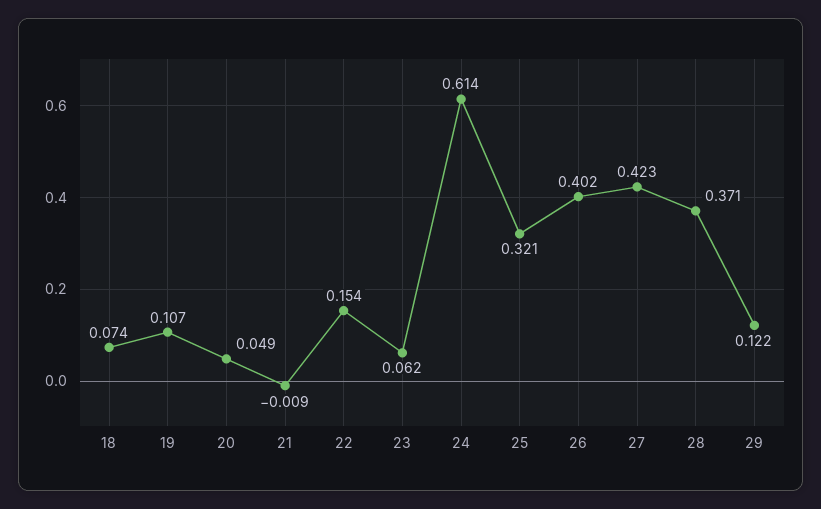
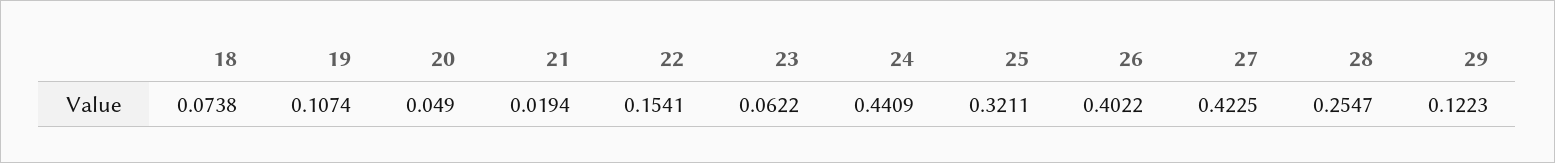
21: -0.009 -> 0.0194
24: 0.614 -> 0.4409
28: 0.371 -> 0.2547

